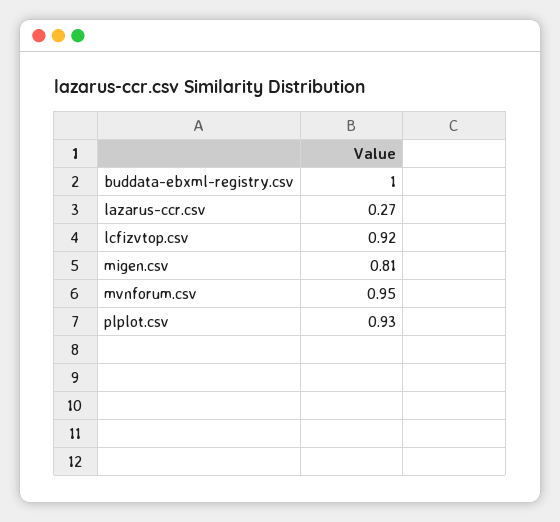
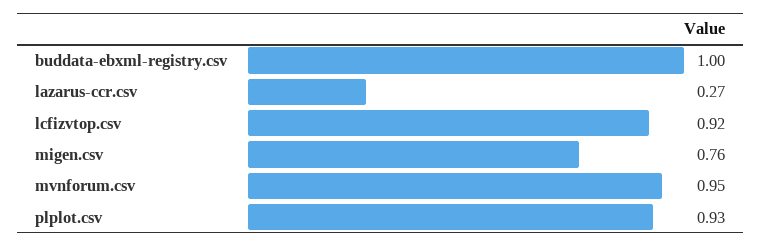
migen.csv: 0.81 -> 0.76

